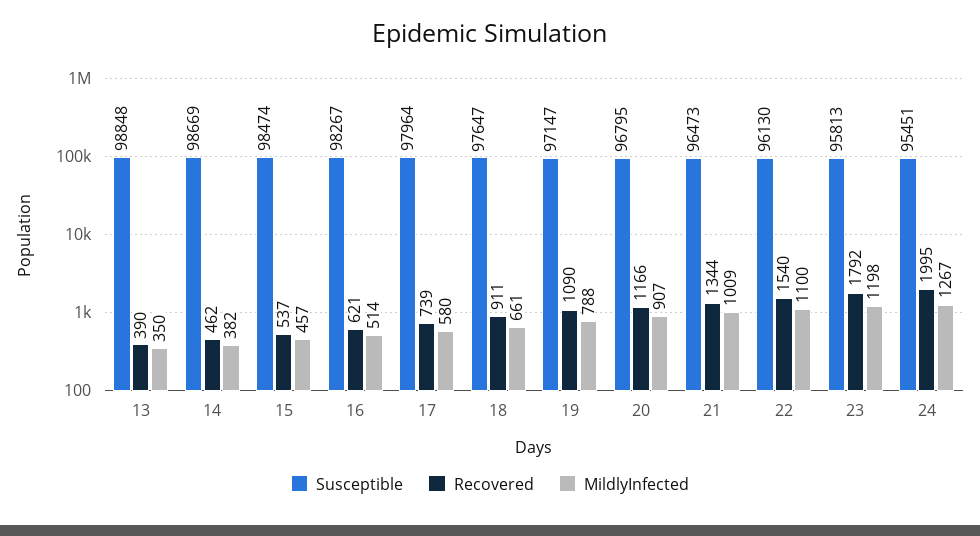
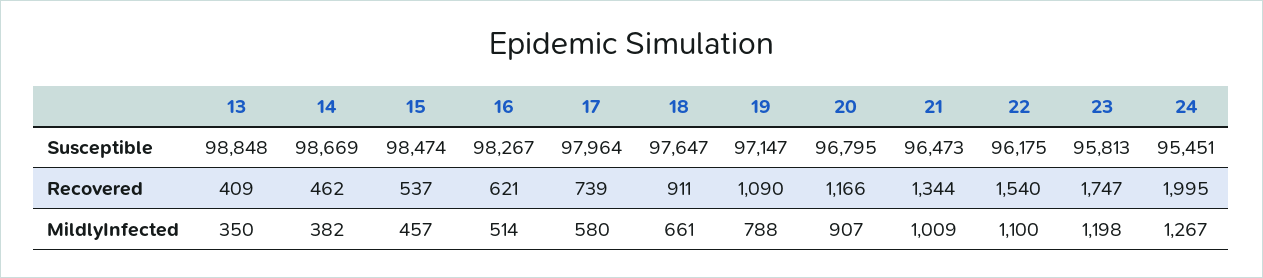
Recovered, 13: 390 -> 409
Susceptible, 22: 96130 -> 96175
Recovered, 23: 1792 -> 1747

